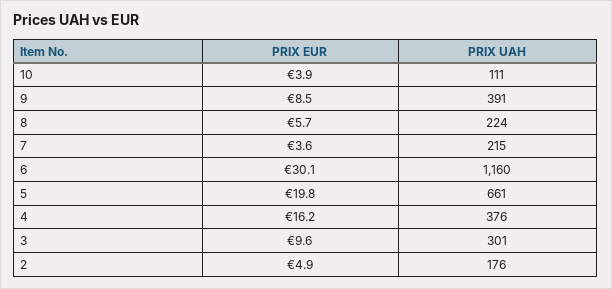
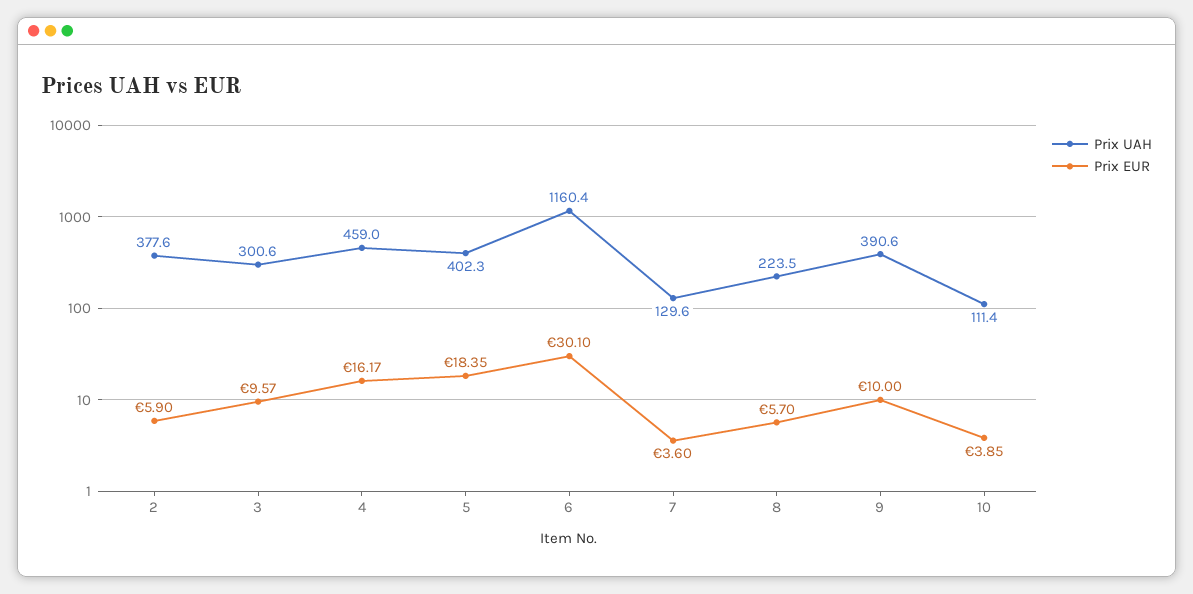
PRIX EUR, 9: 8.5 -> 10
PRIX UAH, 7: 215 -> 129.6
PRIX EUR, 5: 19.8 -> 18.35
PRIX UAH, 5: 661 -> 402.3
PRIX UAH, 4: 376 -> 459
PRIX EUR, 2: 4.9 -> 5.9
PRIX UAH, 2: 176 -> 377.6

